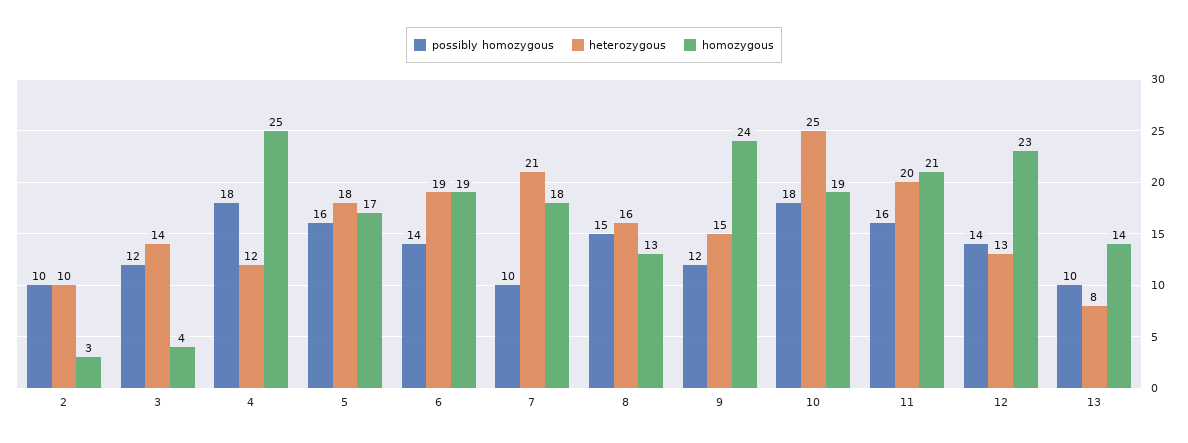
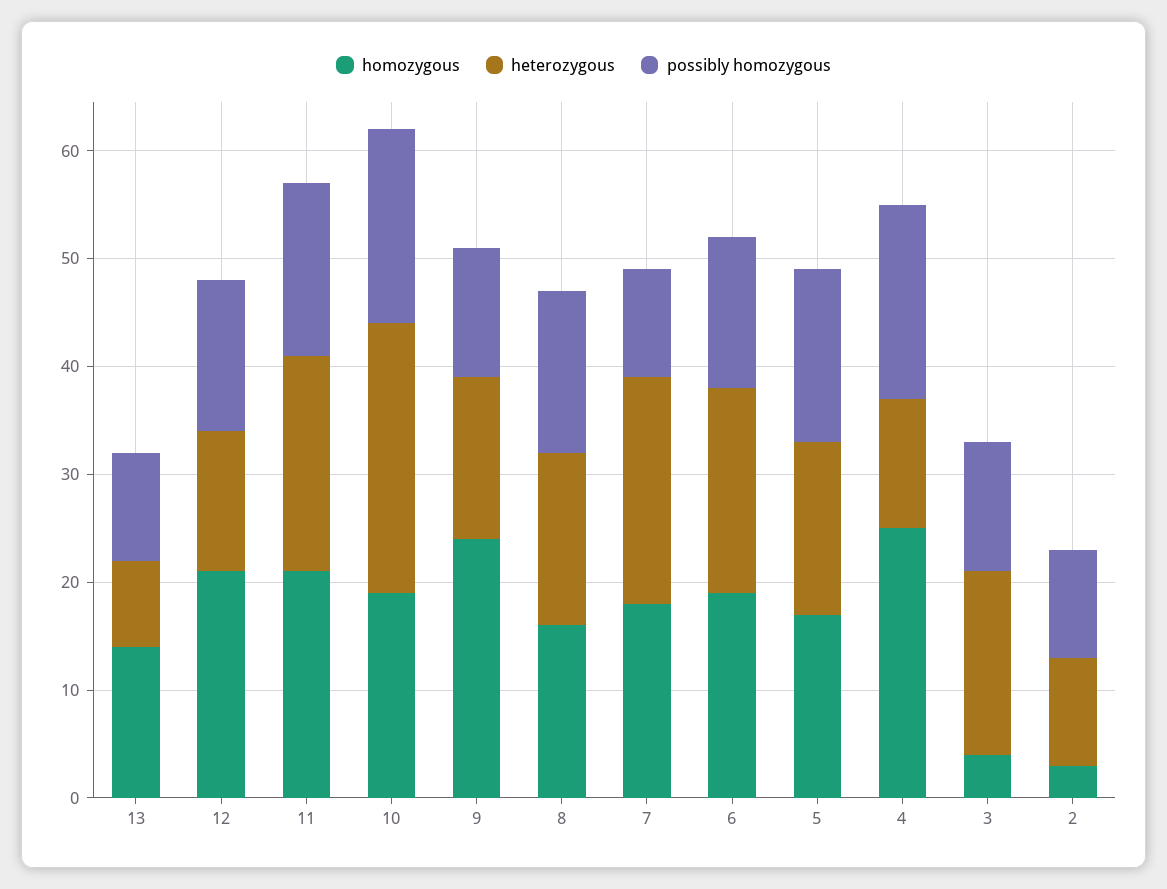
heterozygous, 3: 14 -> 17
heterozygous, 5: 18 -> 16
homozygous, 8: 13 -> 16
homozygous, 12: 23 -> 21

